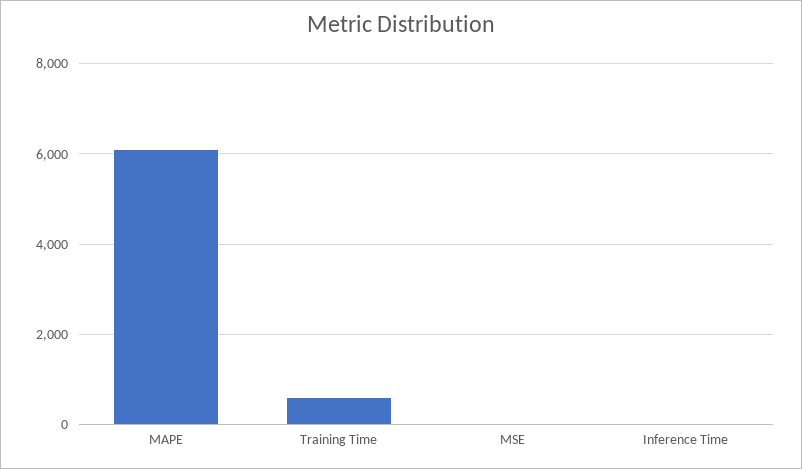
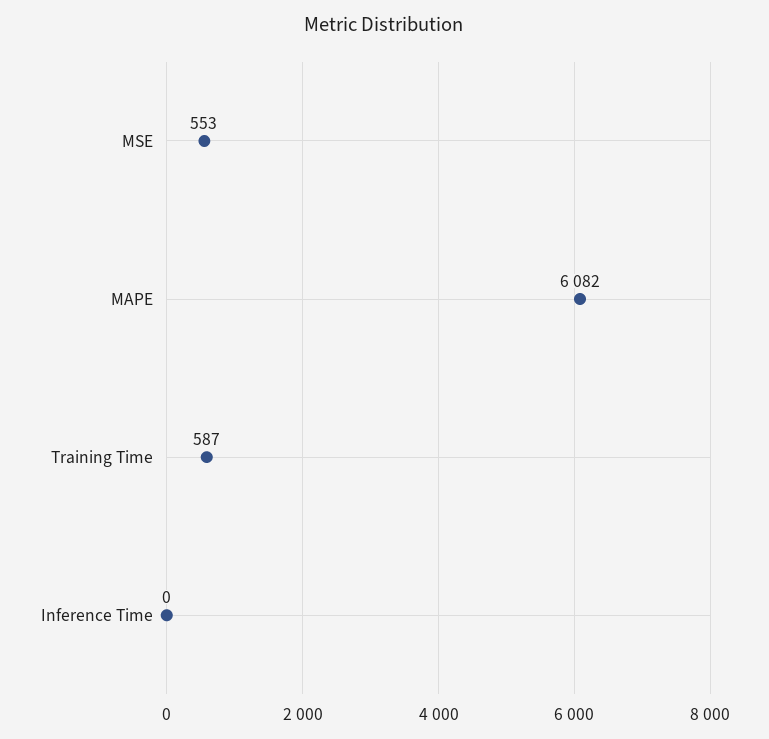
MSE: 0 -> 553

